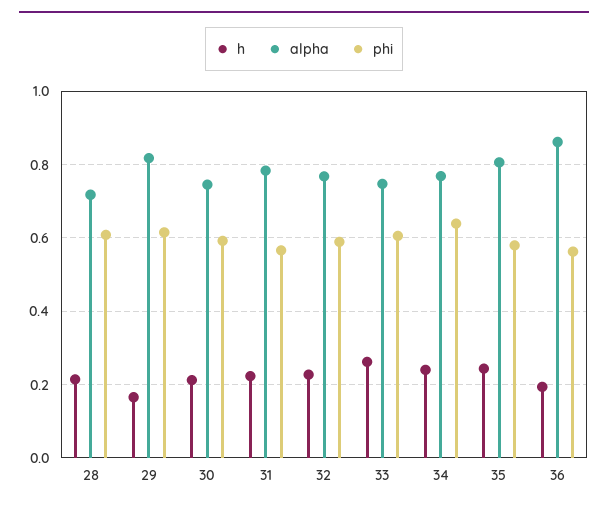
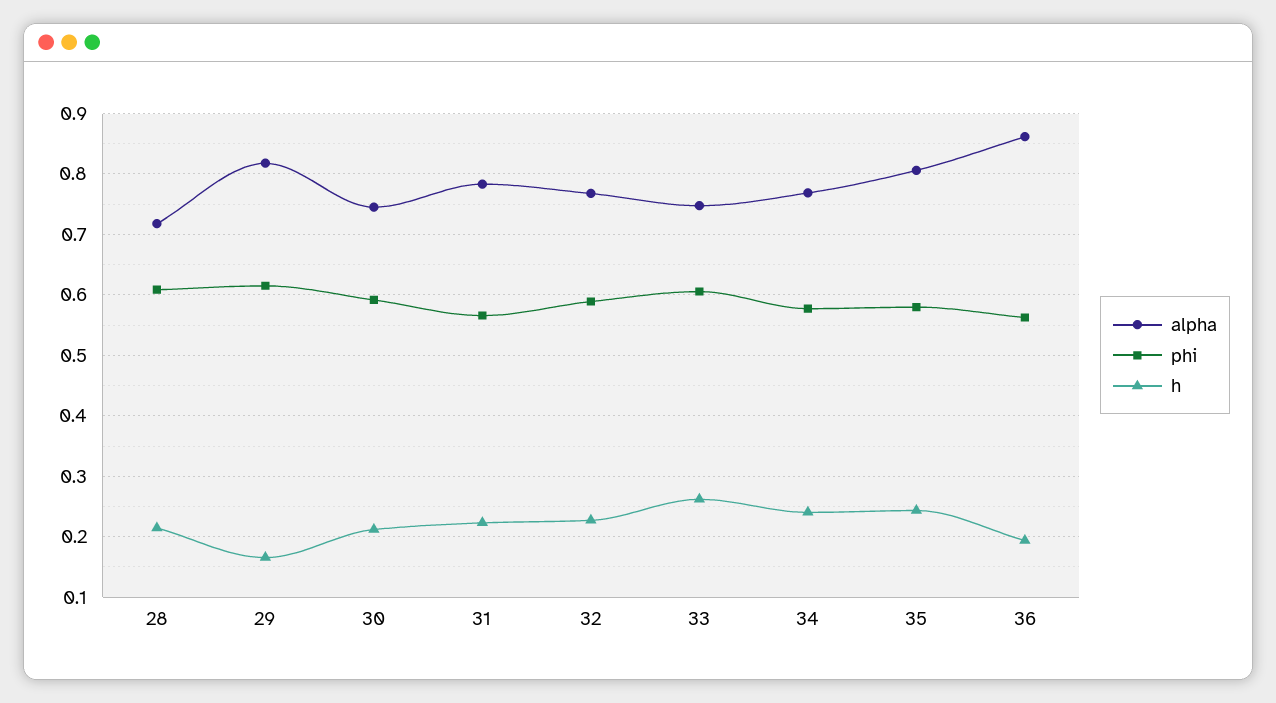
phi, 34: 0.64 -> 0.58

